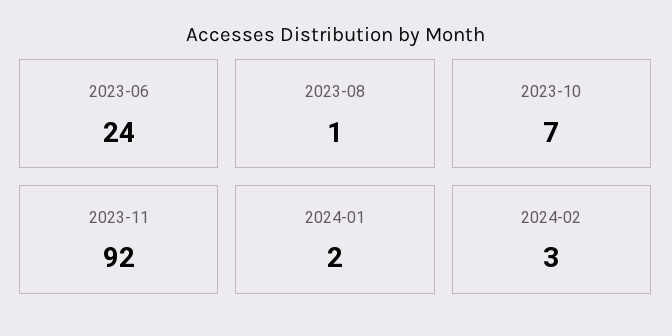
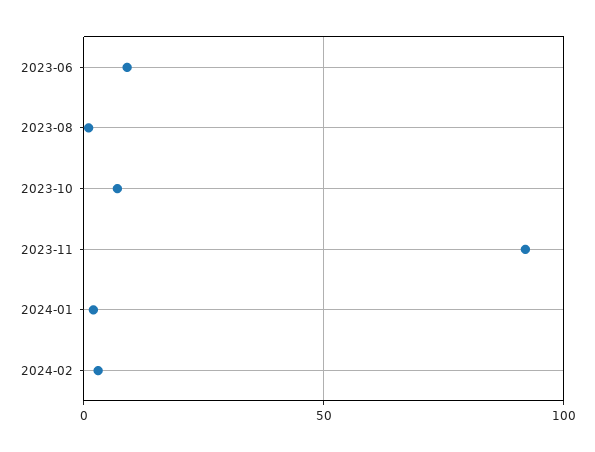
2023-06: 24 -> 10

